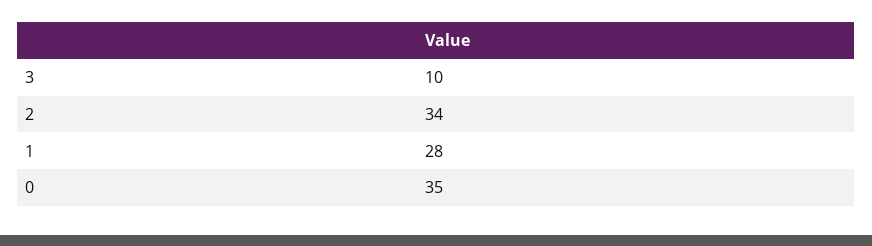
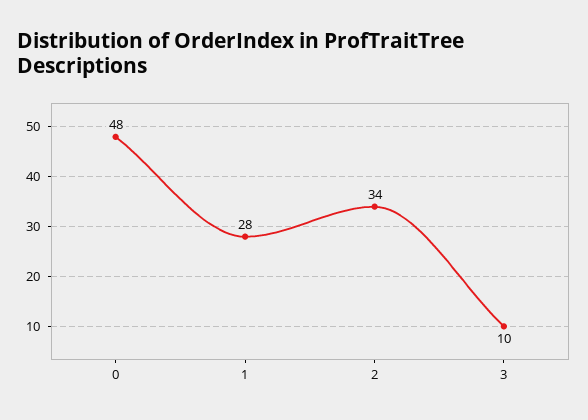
0: 35 -> 48

